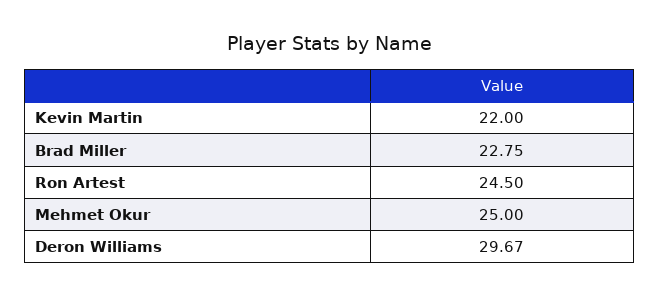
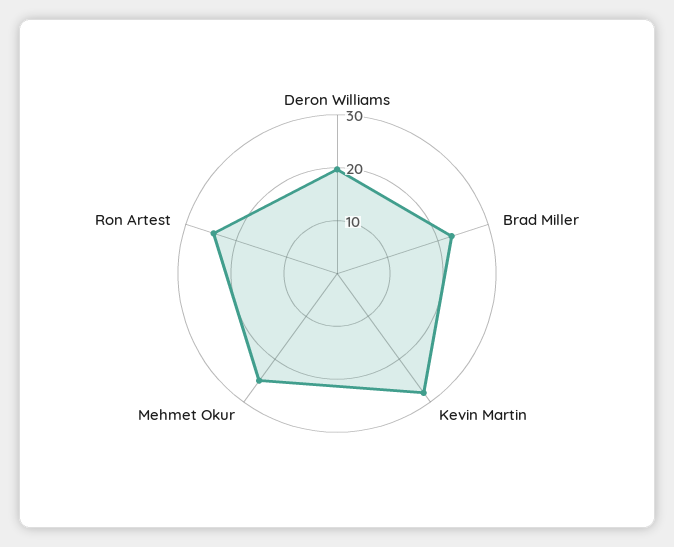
Kevin Martin: 22 -> 28
Deron Williams: 29.67 -> 20

